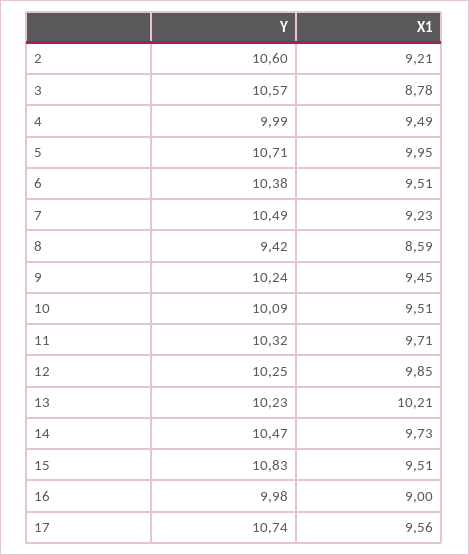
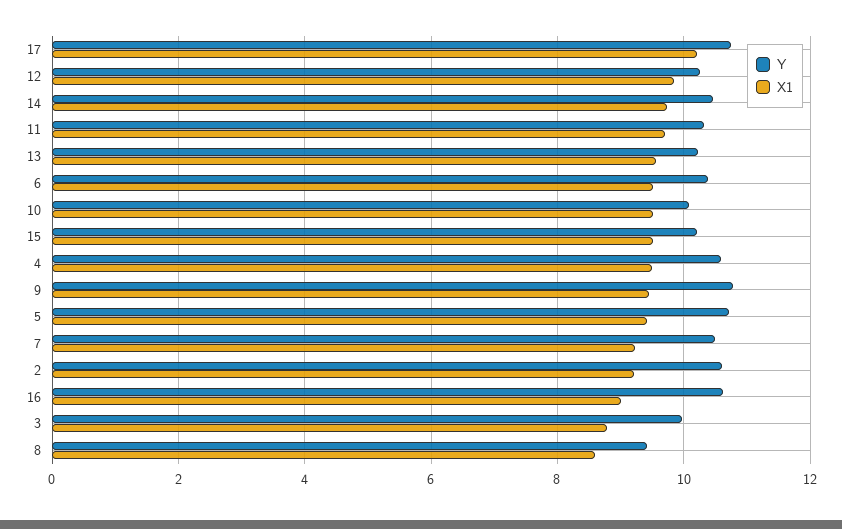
Y, 3: 10.57 -> 10
Y, 4: 9.99 -> 10.6
X1, 5: 9.95 -> 9.4
Y, 9: 10.24 -> 10.8
X1, 13: 10.21 -> 9.6
Y, 15: 10.83 -> 10.2
Y, 16: 9.98 -> 10.6
X1, 17: 9.56 -> 10.2

